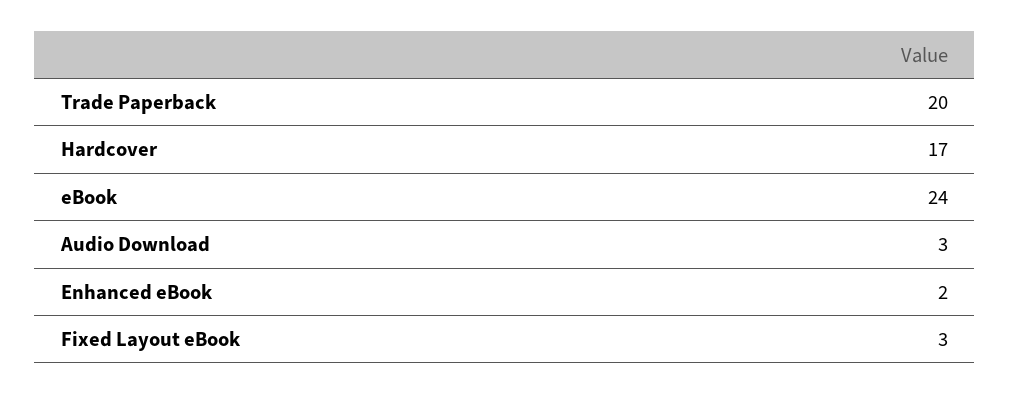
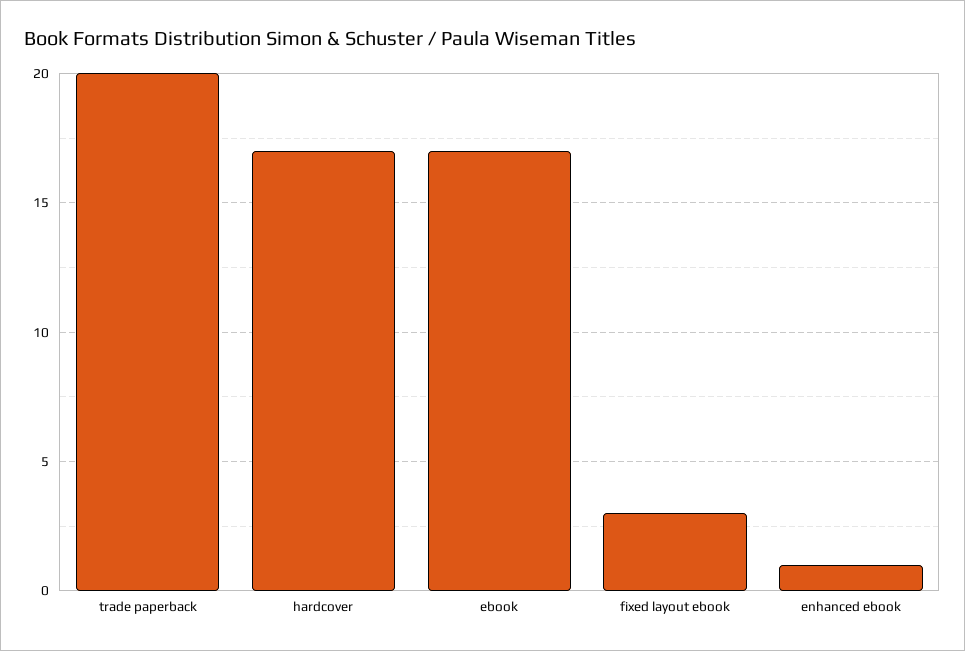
eBook: 24 -> 17
Audio Download: 3 -> none
Enhanced eBook: 2 -> 1

